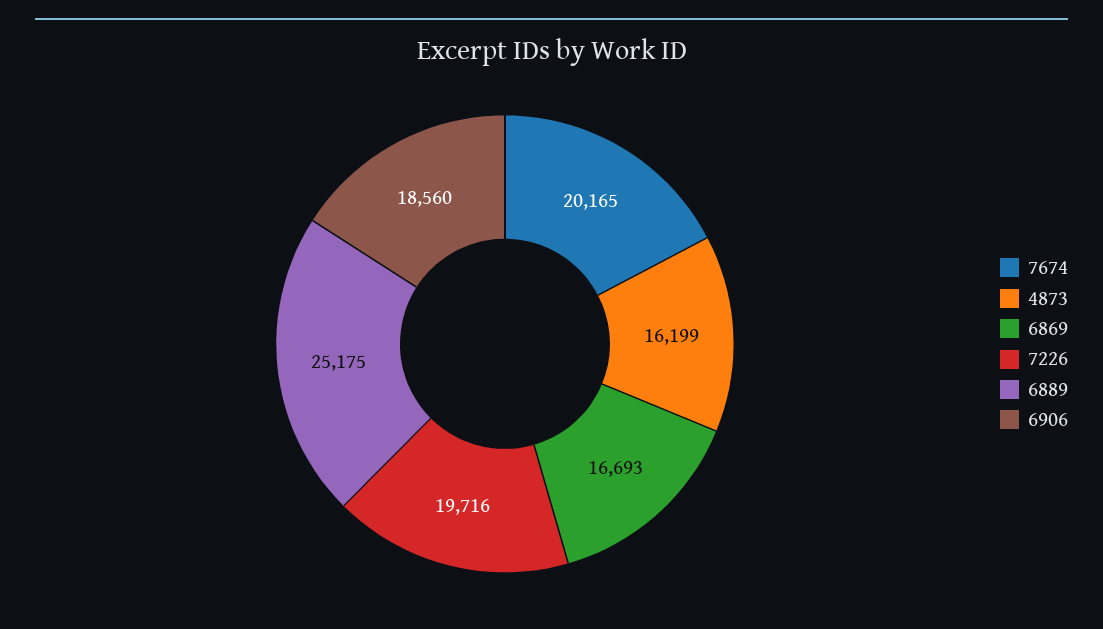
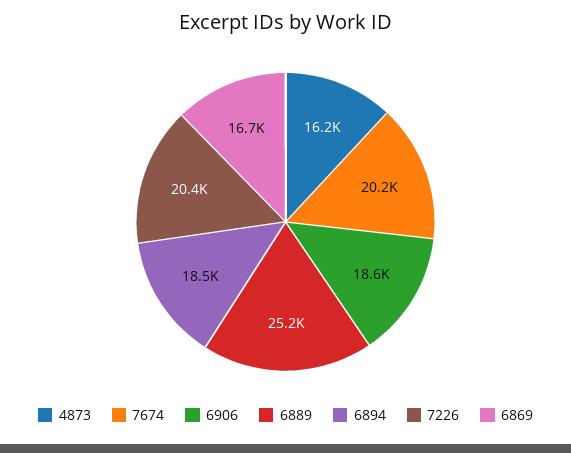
7226: 19716 -> 20400
6894: none -> 18500

